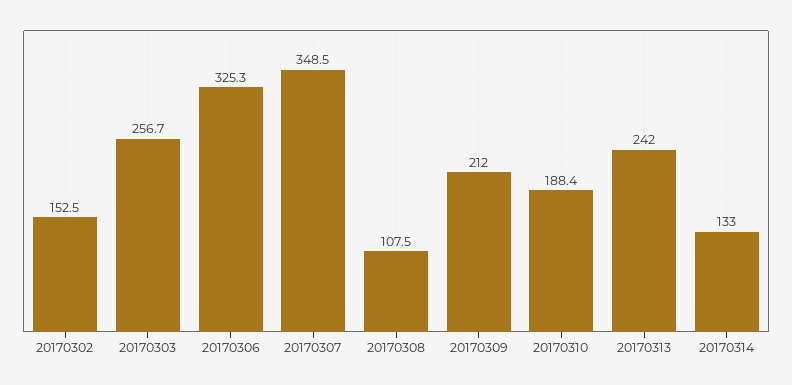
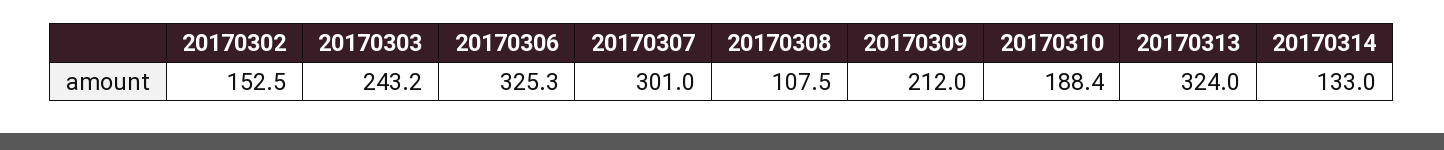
20170303: 256.7 -> 243.2
20170307: 348.5 -> 301
20170313: 242 -> 324

